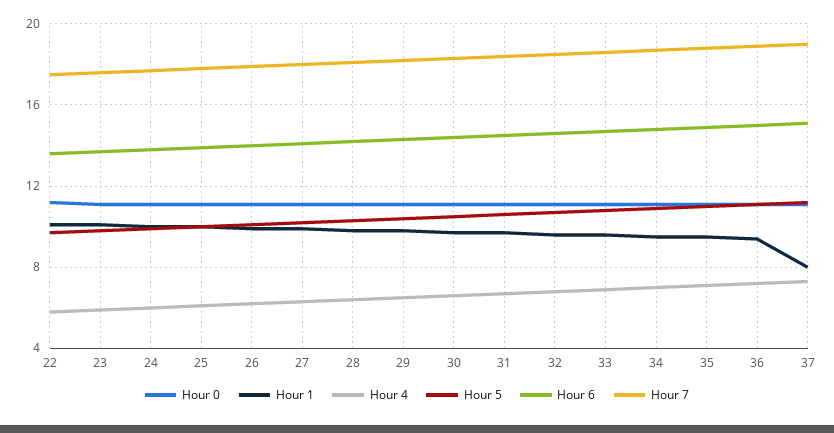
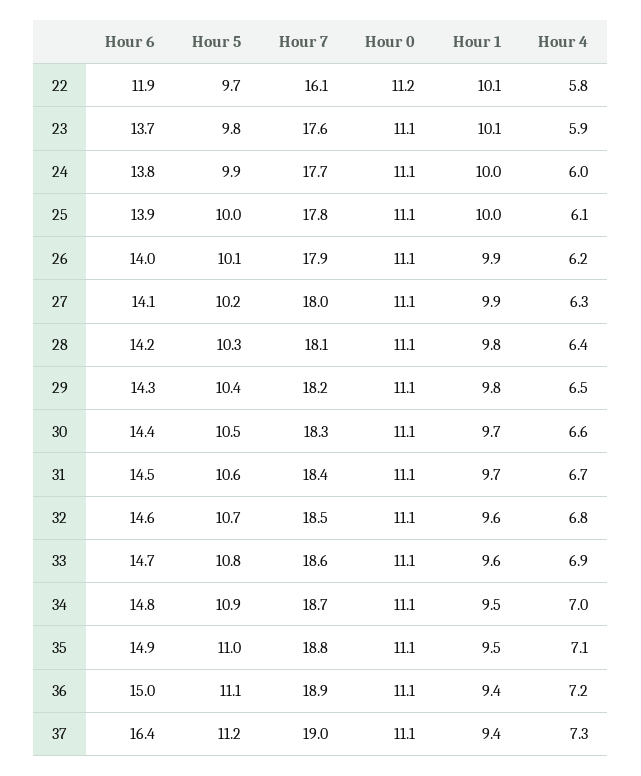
Hour 6, 22: 13.5 -> 11.9
Hour 7, 22: 17.5 -> 16.1
Hour 1, 37: 8 -> 9.4
Hour 6, 37: 15 -> 16.4

